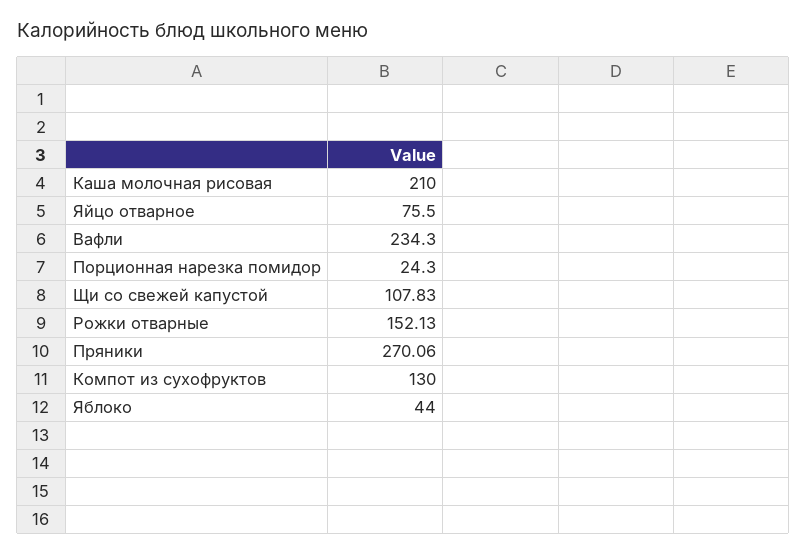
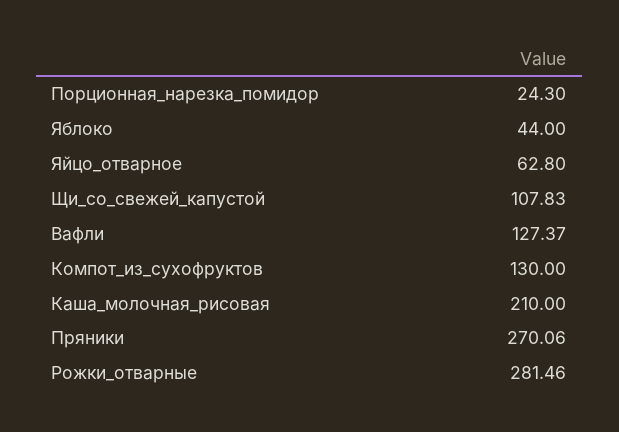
Яйцо отварное: 75.5 -> 62.8
Вафли: 234.3 -> 127.37
Рожки отварные: 152.13 -> 281.46

